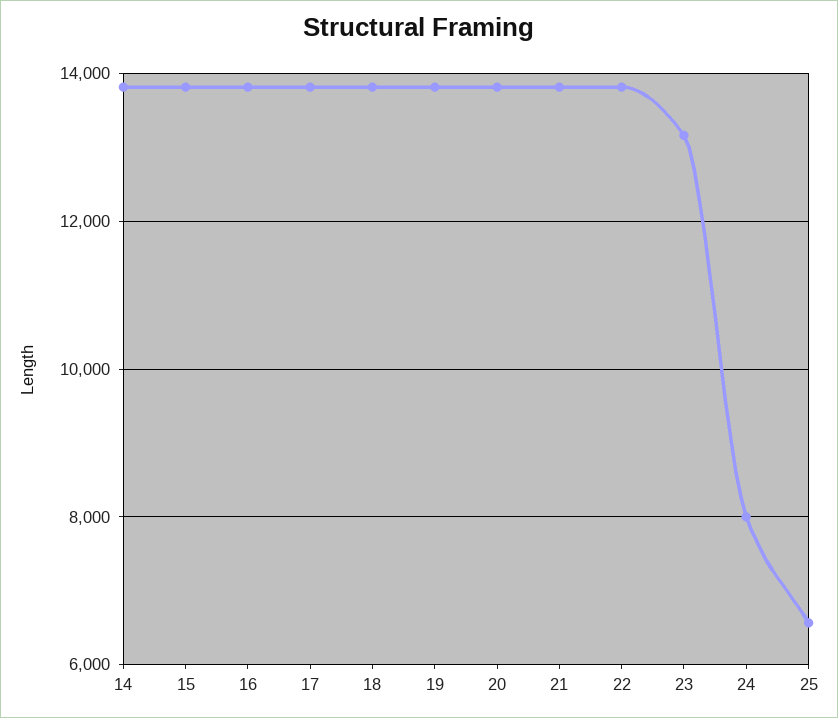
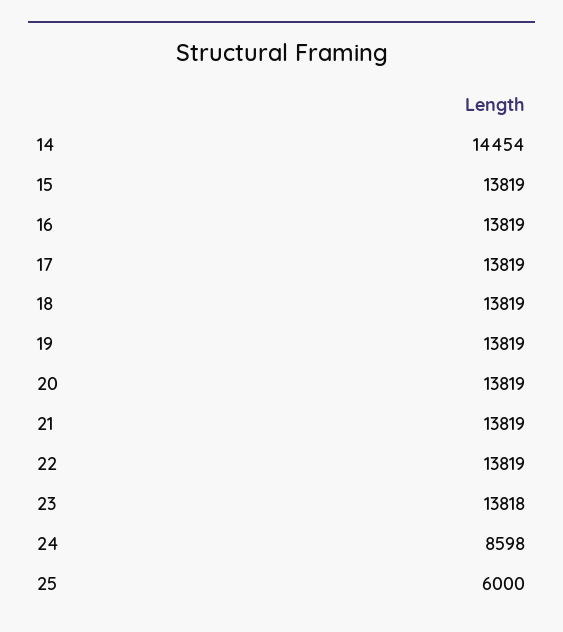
14: 13800 -> 14454
23: 13200 -> 13818
24: 8000 -> 8598
25: 6600 -> 6000

